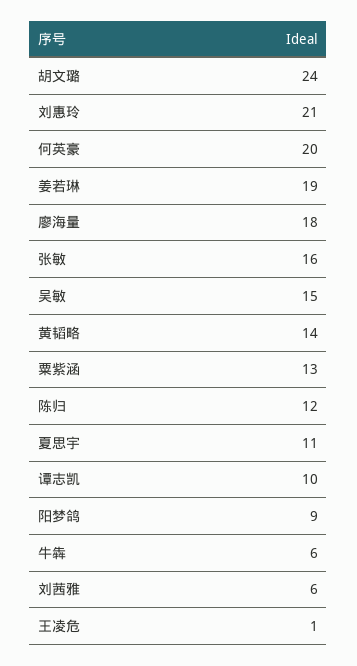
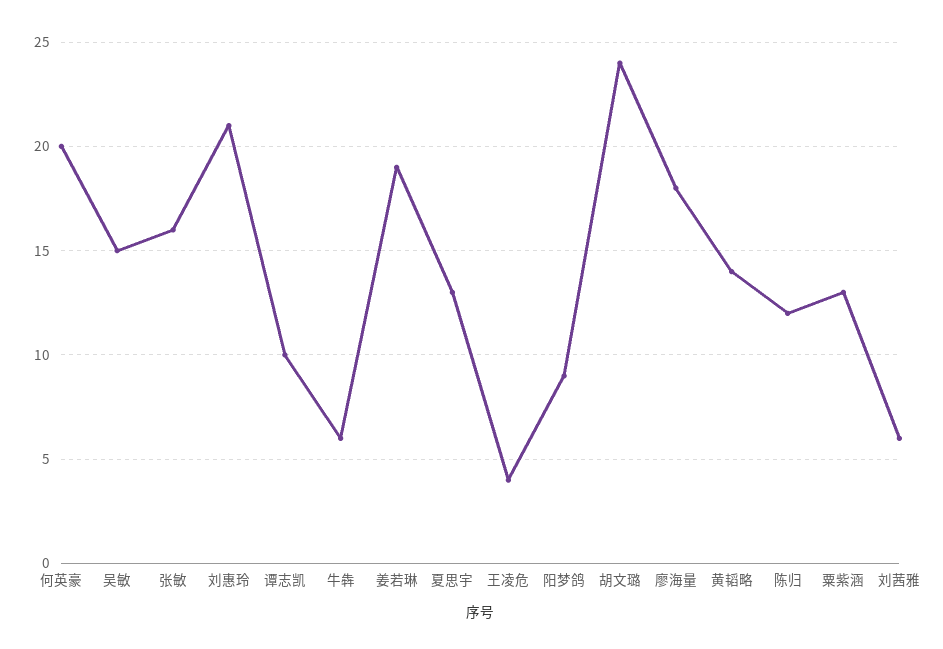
夏思宇: 11 -> 13
王凌危: 1 -> 4

